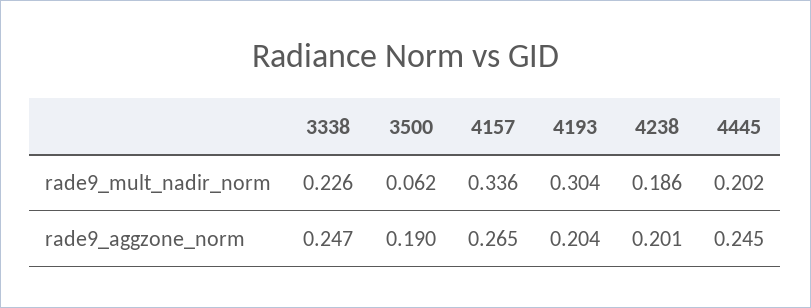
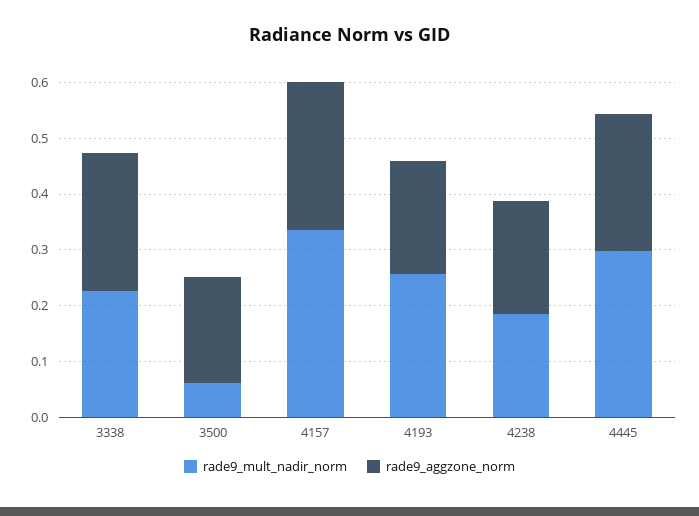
rade9_mult_nadir_norm, 4193: 0.304 -> 0.26
rade9_mult_nadir_norm, 4445: 0.202 -> 0.3

